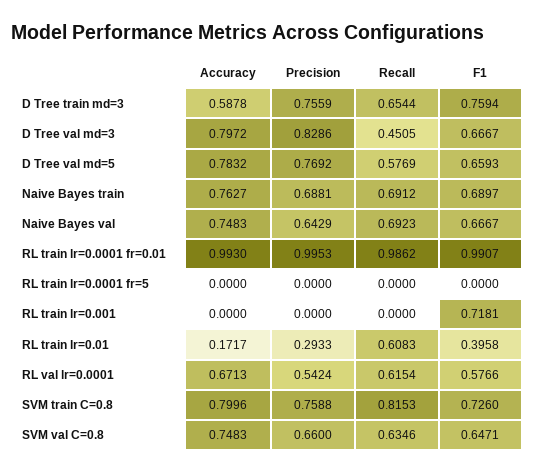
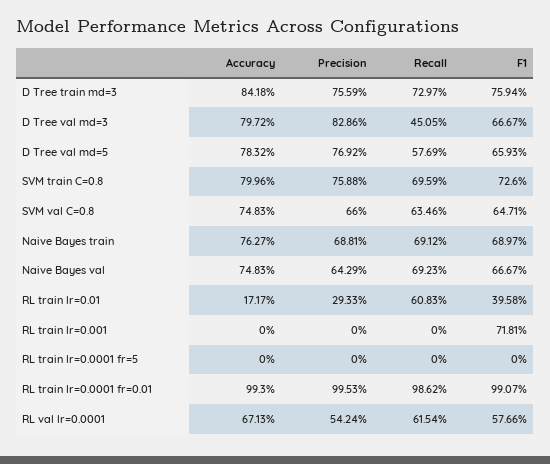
Accuracy, D Tree train md=3: 0.5878 -> 0.8418
Recall, D Tree train md=3: 0.6544 -> 0.7297
Recall, SVM train C=0.8: 0.8153 -> 0.6959

